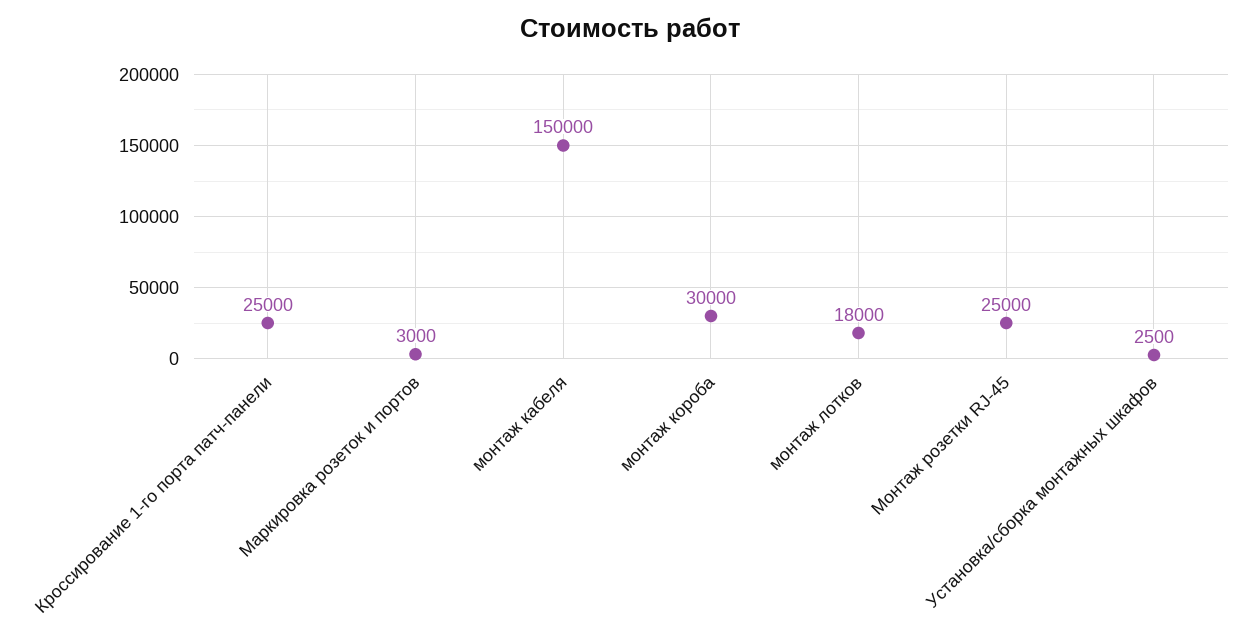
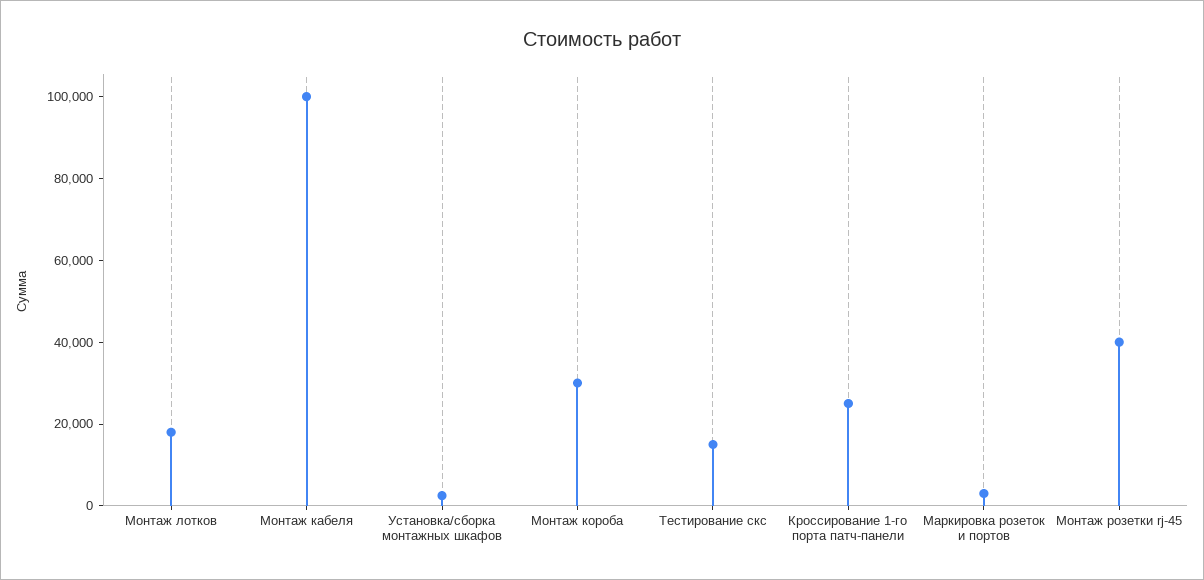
монтаж кабеля: 150000 -> 100000
Монтаж розетки RJ-45: 25000 -> 40000
Тестирование скс: none -> 15000

